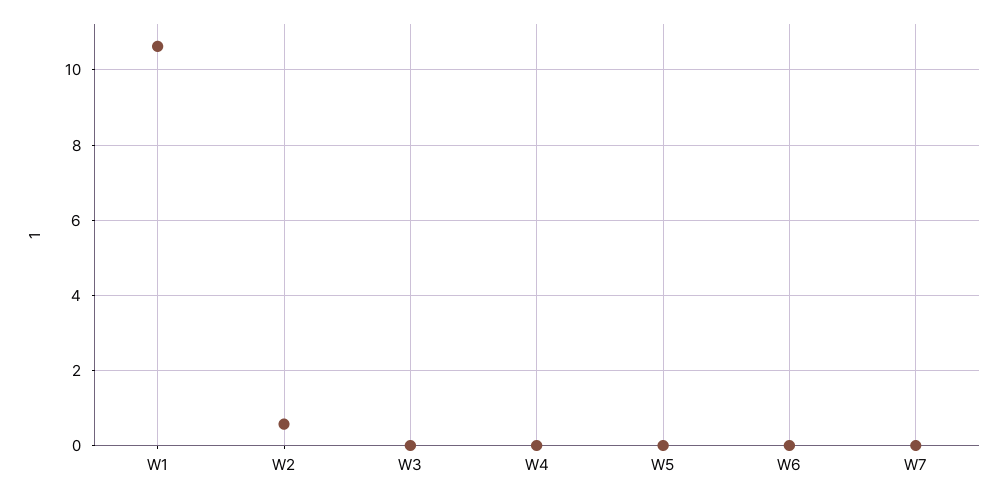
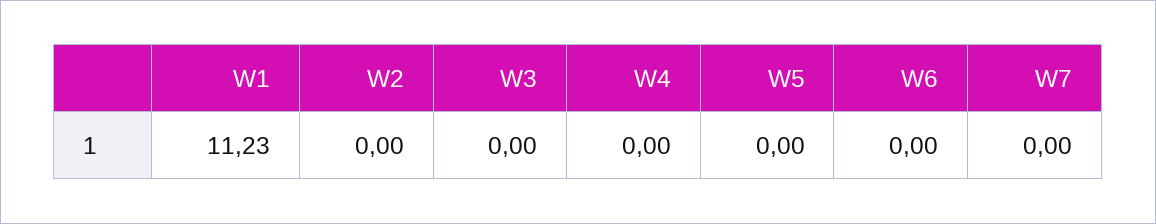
W1: 10.6 -> 11.23
W2: 0.6 -> 0

